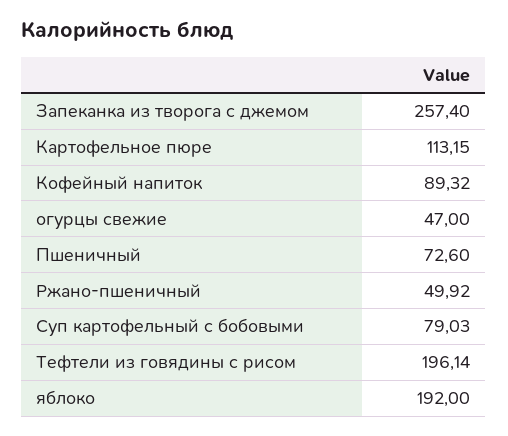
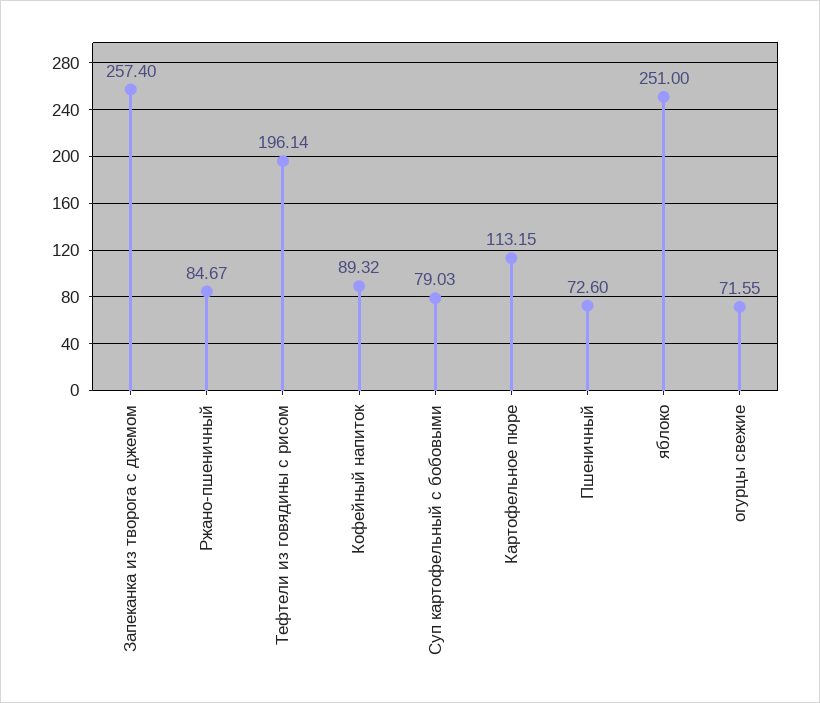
огурцы свежие: 47 -> 71.55
Ржано-пшеничный: 49.92 -> 84.67
яблоко: 192 -> 251

